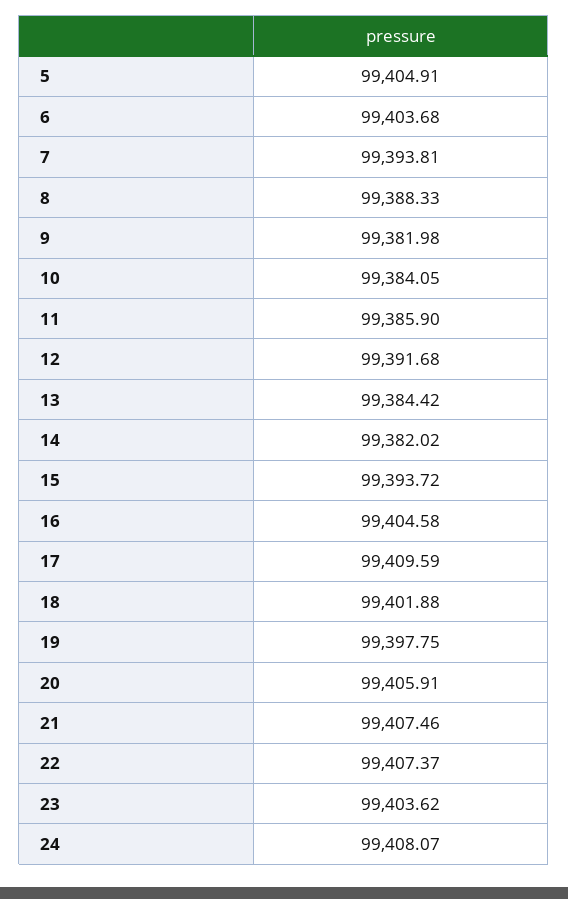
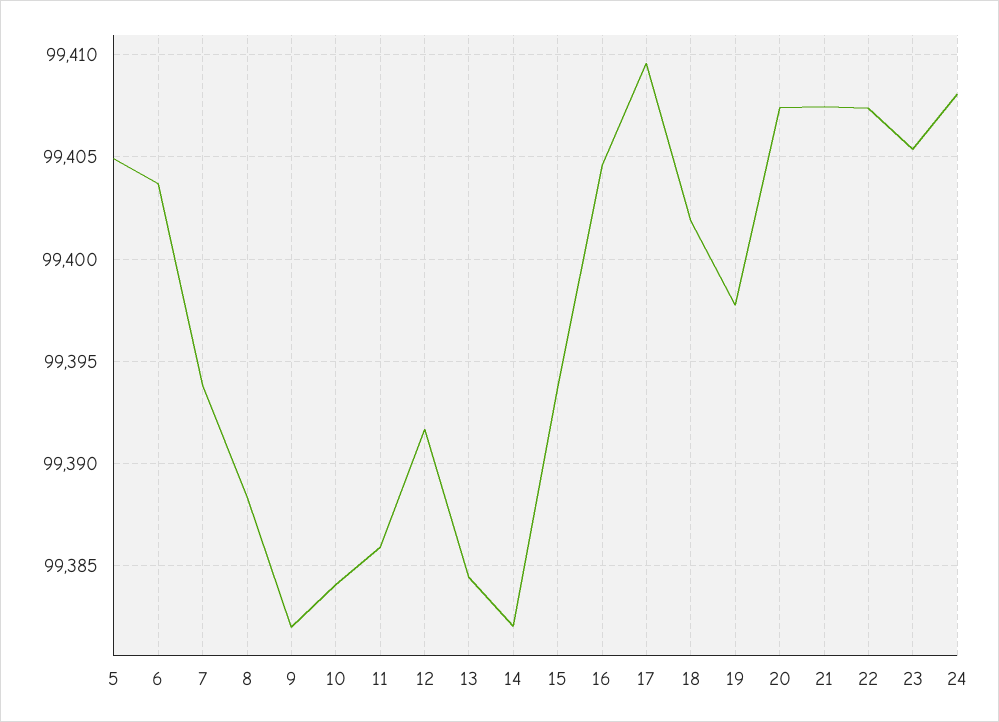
20: 99405.91 -> 99407.5
23: 99403.62 -> 99405.5

